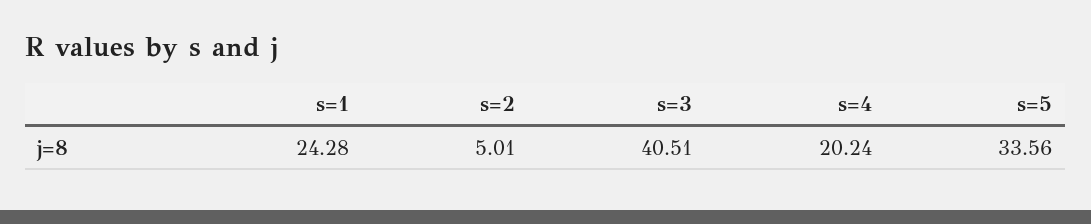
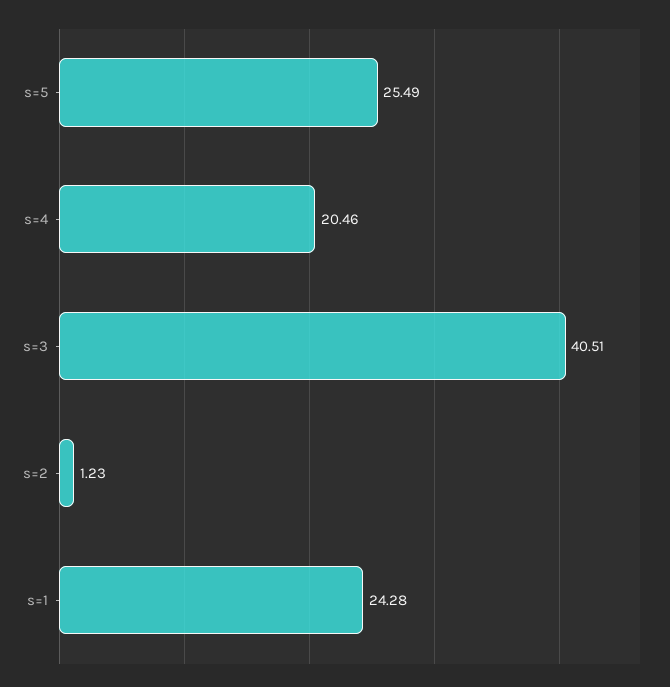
s=2: 5.01 -> 1.23
s=4: 20.24 -> 20.46
s=5: 33.56 -> 25.49

